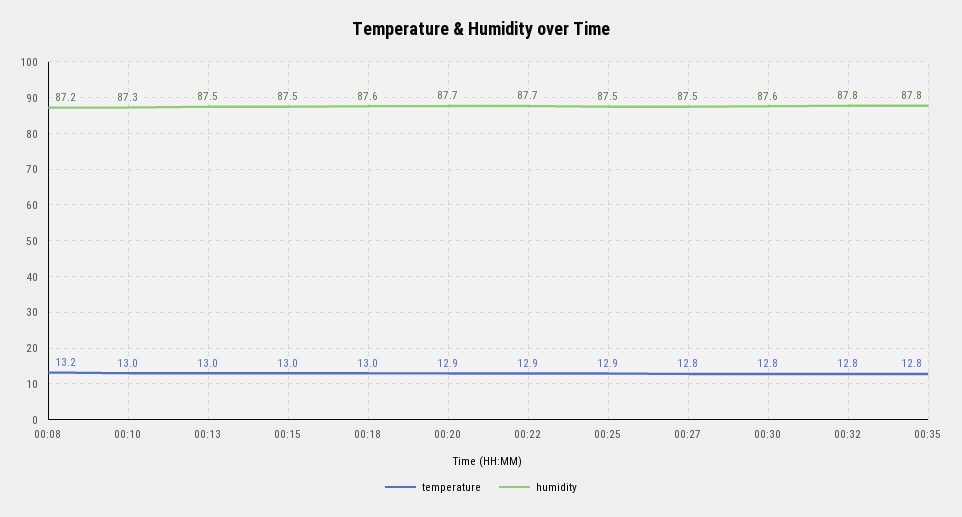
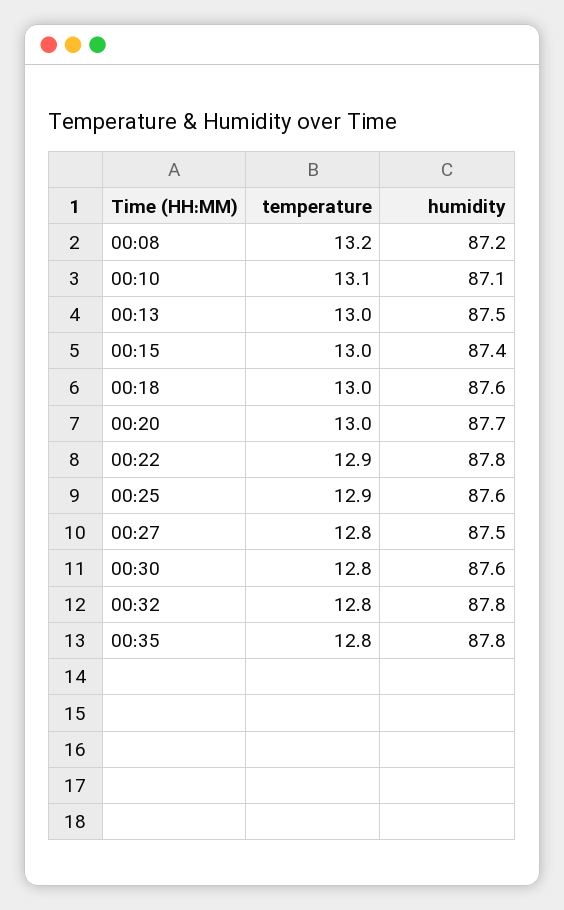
temperature, 00:10: 13 -> 13.1
humidity, 00:10: 87.3 -> 87.1
humidity, 00:15: 87.5 -> 87.4
temperature, 00:20: 12.9 -> 13
humidity, 00:22: 87.7 -> 87.8
humidity, 00:25: 87.5 -> 87.6

